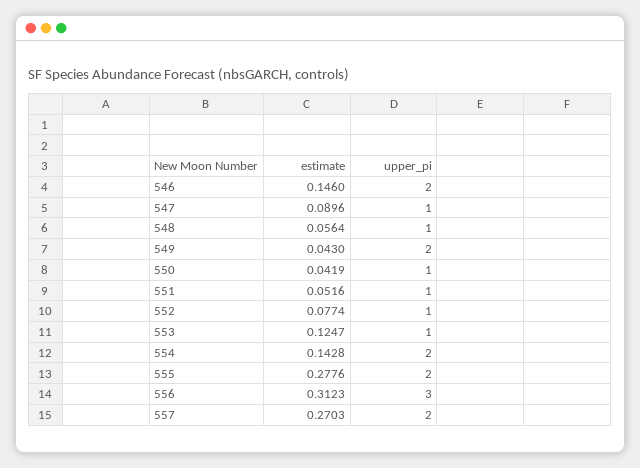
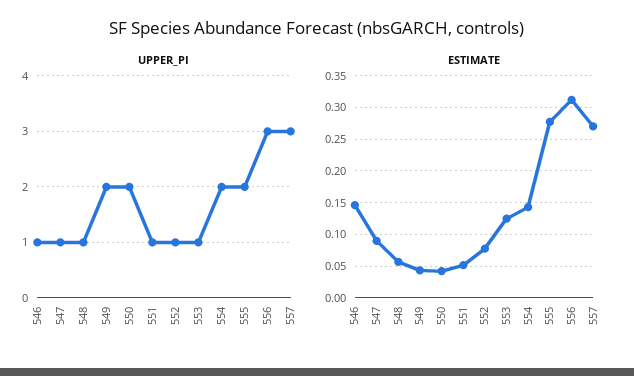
upper_pi, 546: 2 -> 1
upper_pi, 550: 1 -> 2
upper_pi, 557: 2 -> 3

